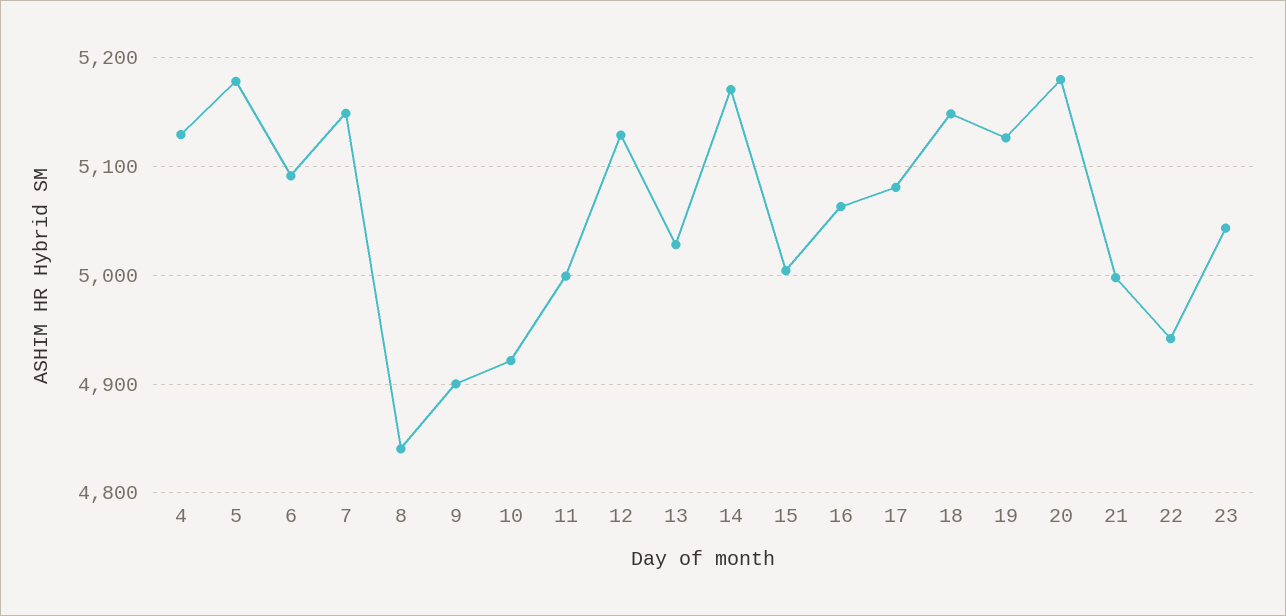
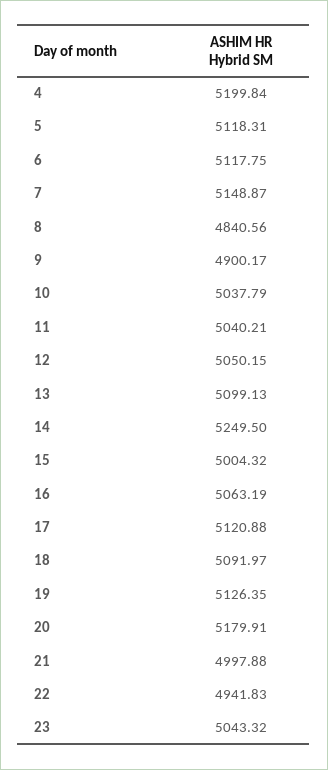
4: 5130 -> 5199.84
5: 5180 -> 5118.31
6: 5090 -> 5117.75
10: 4920 -> 5037.79
11: 5000 -> 5040.21
12: 5130 -> 5050.15
13: 5030 -> 5099.13
14: 5170 -> 5249.5
17: 5080 -> 5120.88
18: 5150 -> 5091.97

